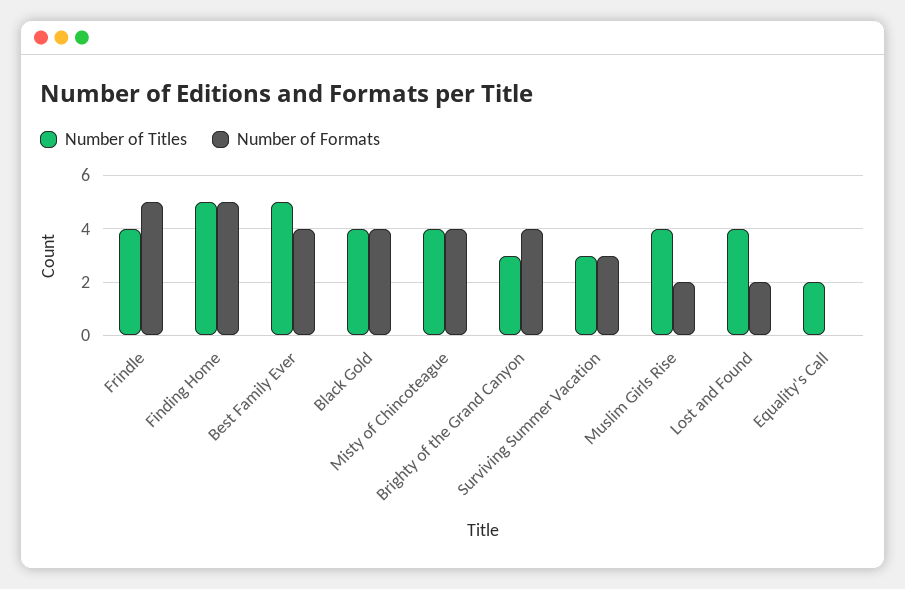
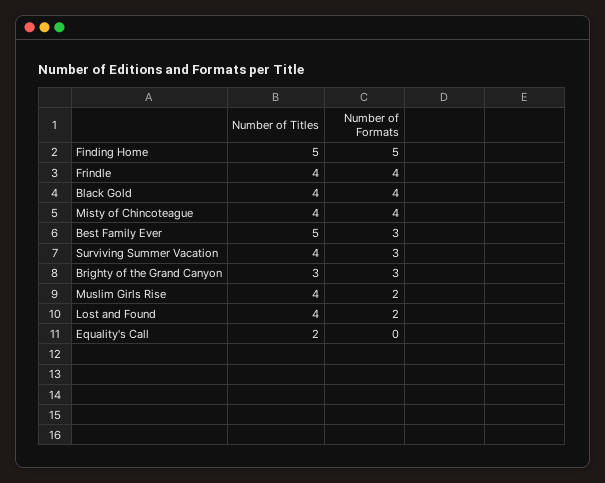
Number of Formats, Frindle: 5 -> 4
Number of Formats, Best Family Ever: 4 -> 3
Number of Formats, Brighty of the Grand Canyon: 4 -> 3
Number of Titles, Surviving Summer Vacation: 3 -> 4

